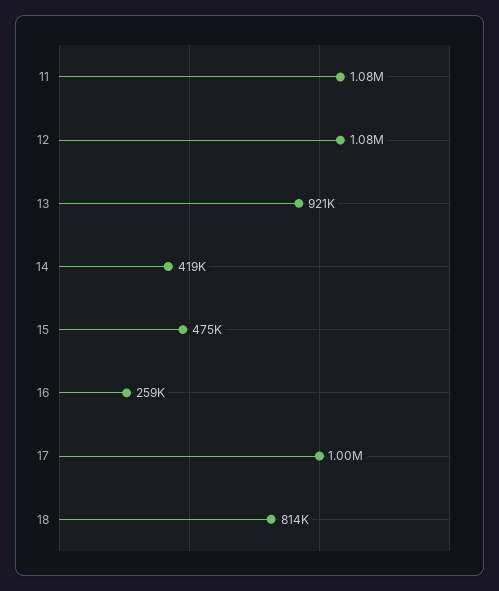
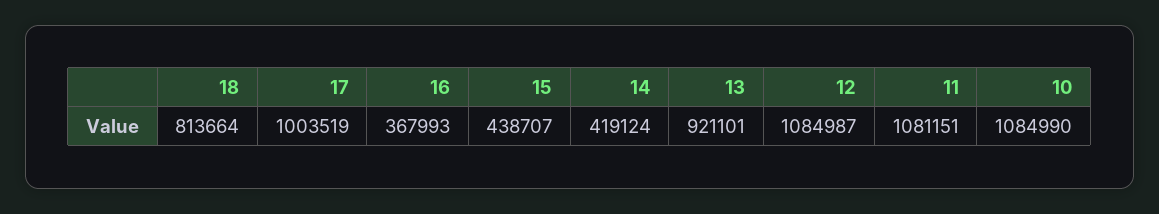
15: 475000 -> 438707
16: 259000 -> 367993
10: none -> 1084990

